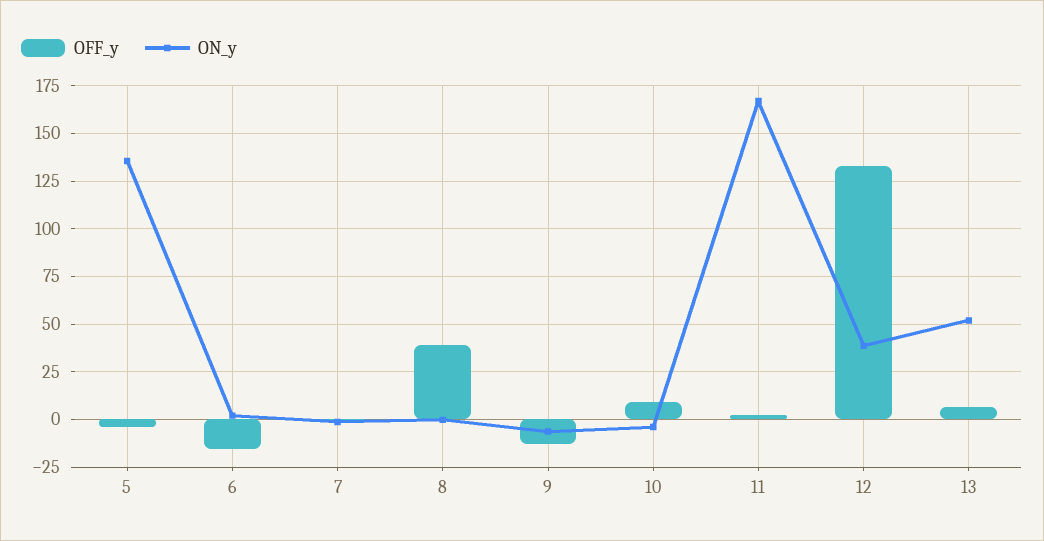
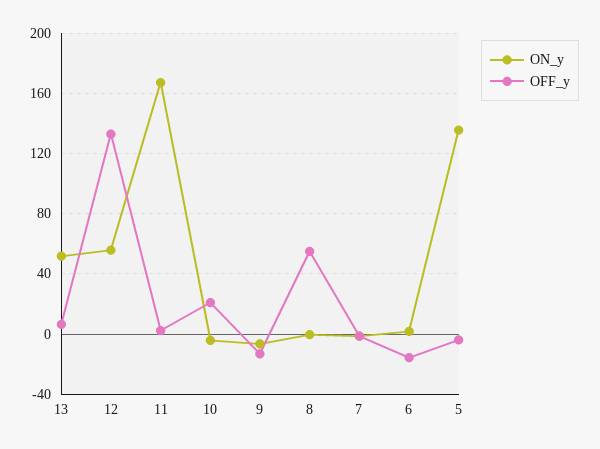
OFF_y, 8: 40 -> 55
OFF_y, 10: 10 -> 20
ON_y, 12: 40 -> 55

